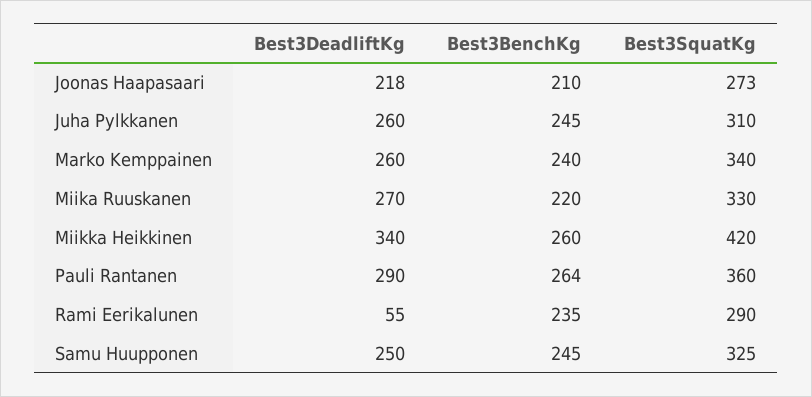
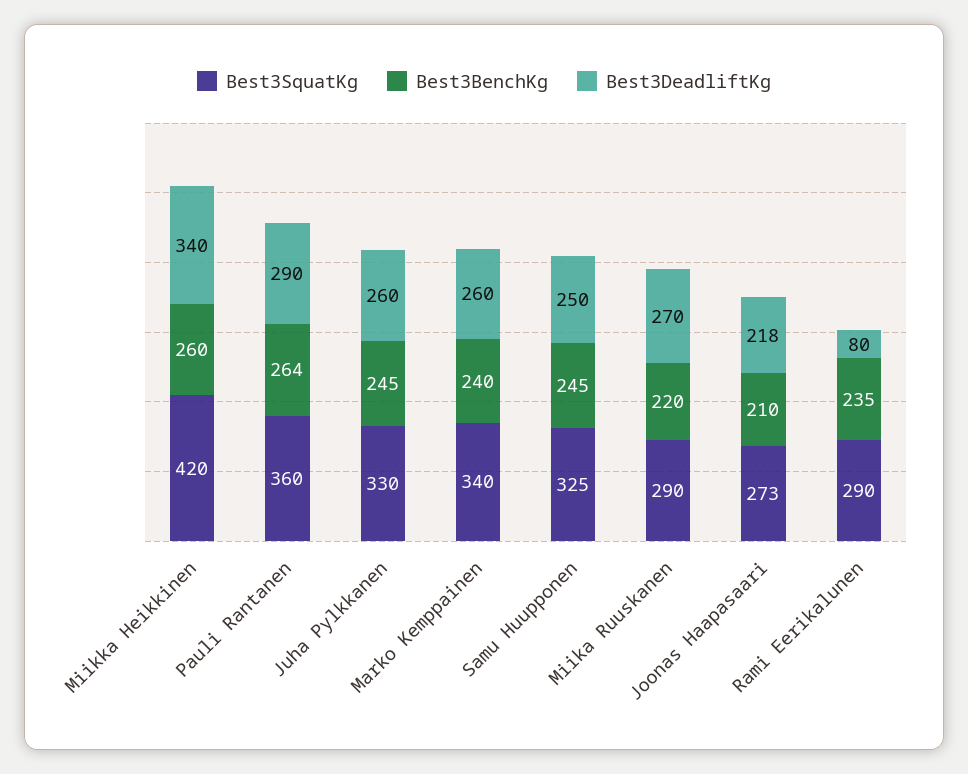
Best3SquatKg, Juha Pylkkanen: 310 -> 330
Best3SquatKg, Miika Ruuskanen: 330 -> 290
Best3DeadliftKg, Rami Eerikalunen: 55 -> 80

